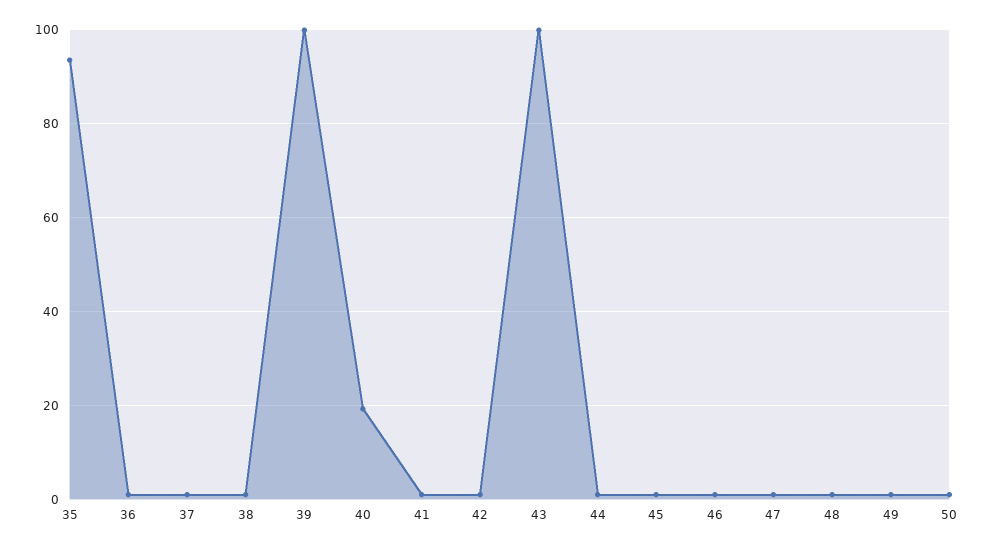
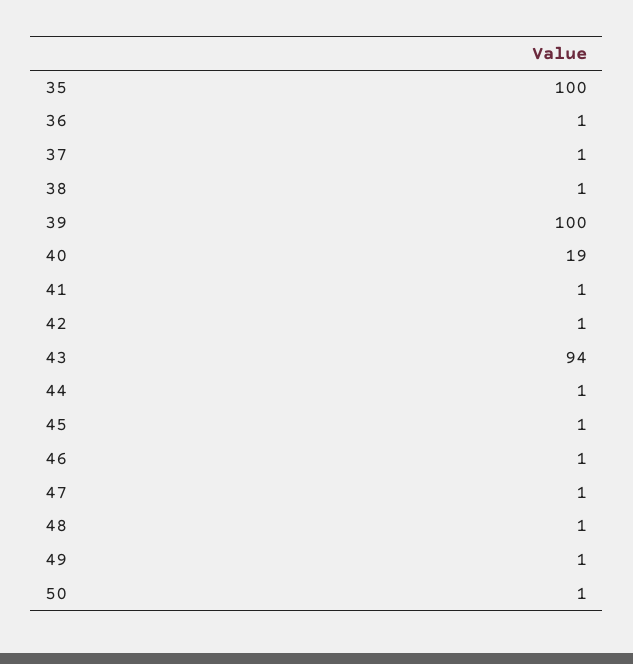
35: 94 -> 100
43: 100 -> 94

